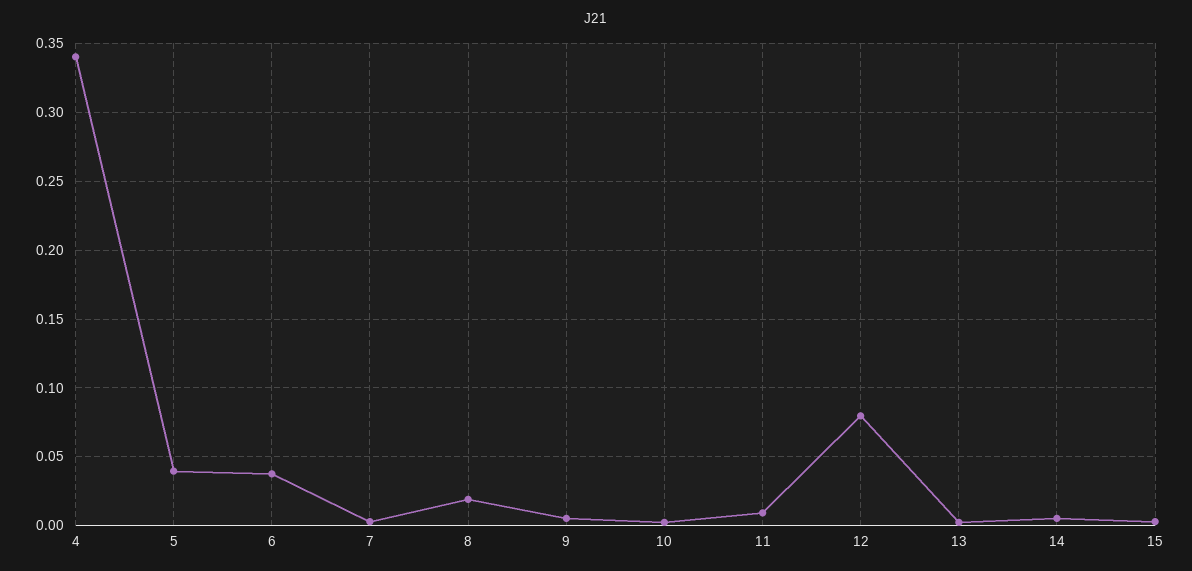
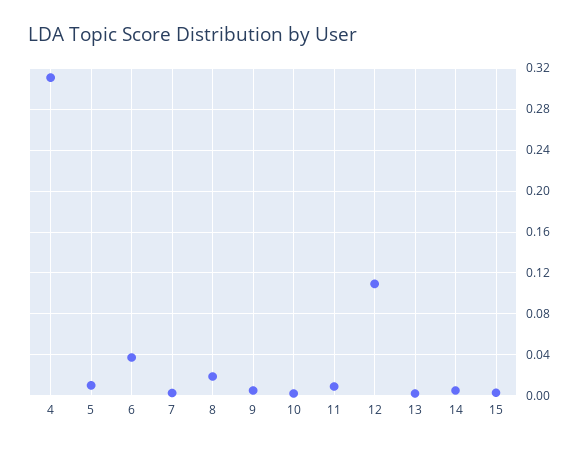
4: 0.34 -> 0.31
5: 0.04 -> 0.01
12: 0.08 -> 0.11

